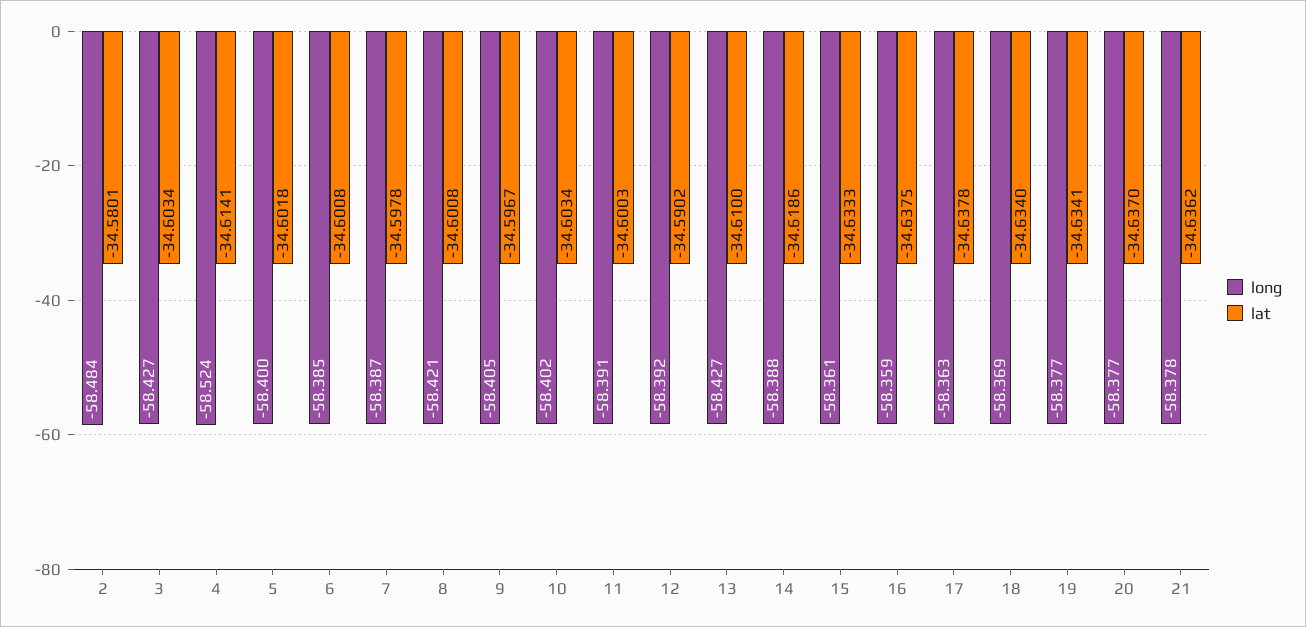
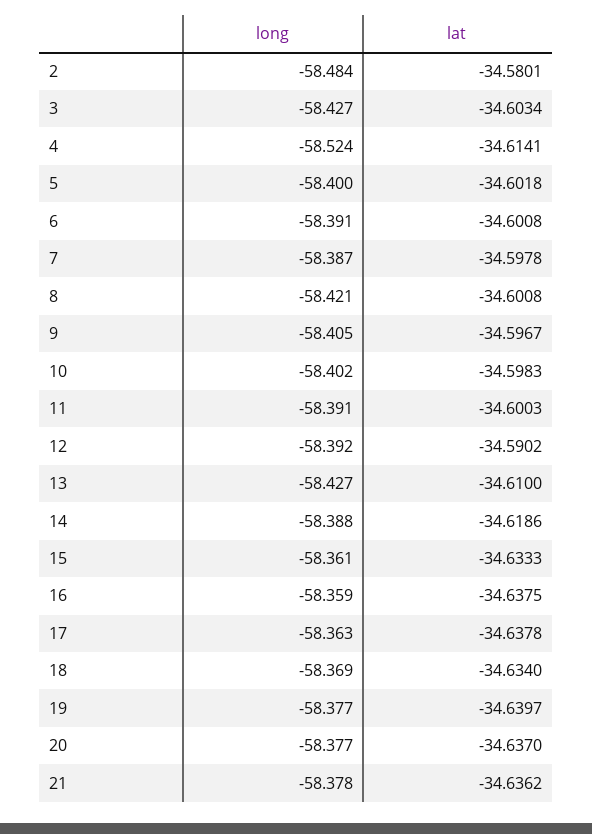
long, 6: -58.385 -> -58.391
lat, 10: -34.6034 -> -34.5983
lat, 19: -34.6341 -> -34.6397

